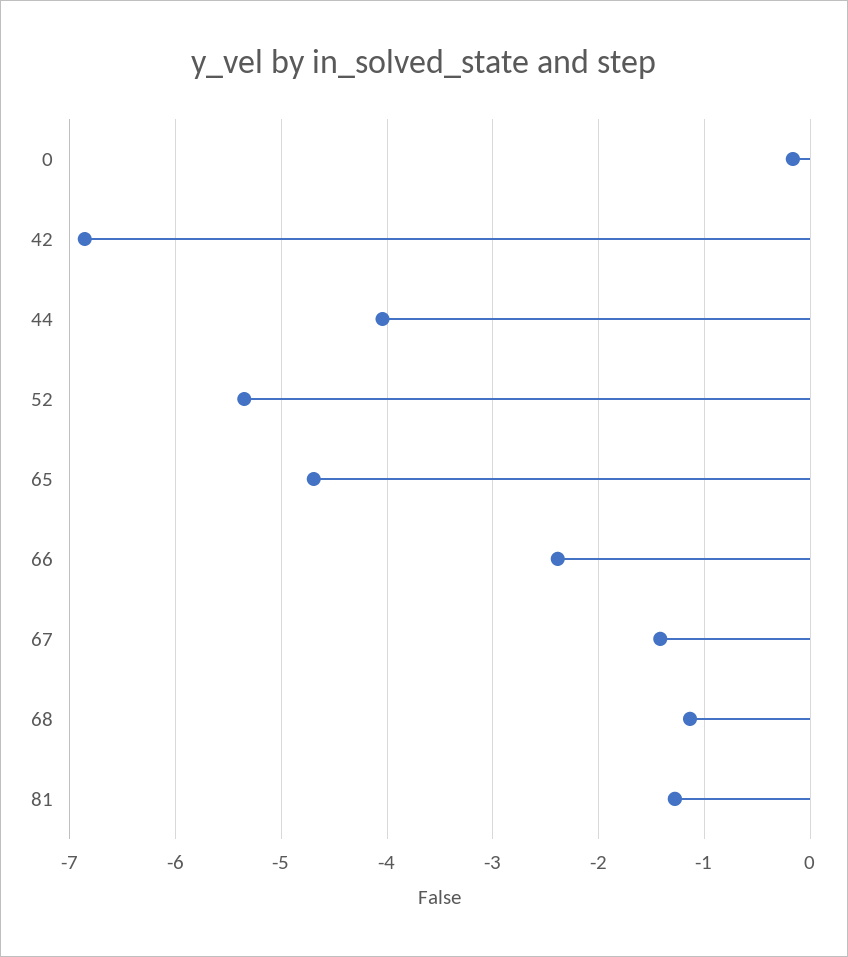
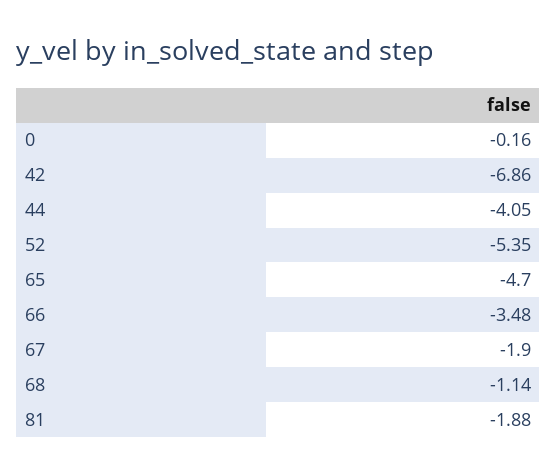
66: -2.4 -> -3.48
67: -1.4 -> -1.9
81: -1.3 -> -1.88

